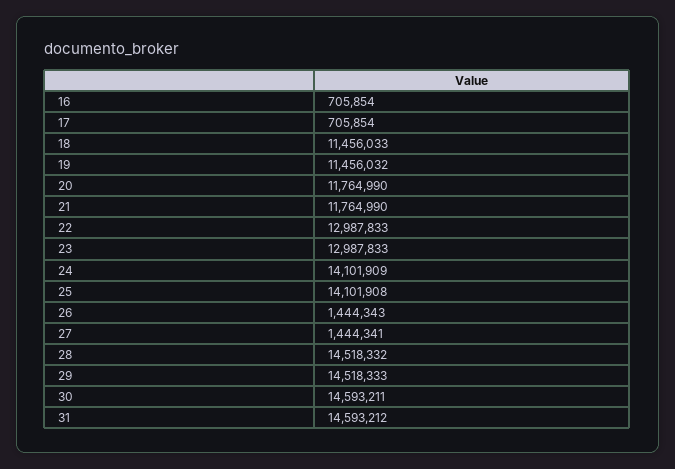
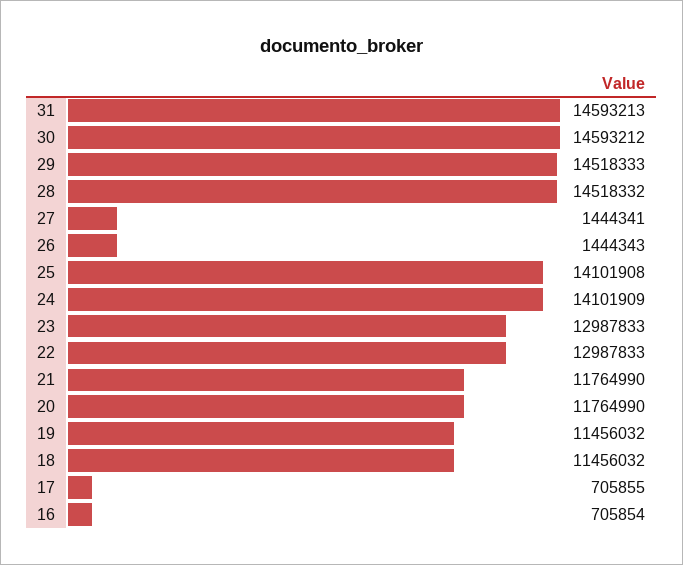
17: 705854 -> 705855
18: 11456033 -> 11456032
30: 14593211 -> 14593212
31: 14593212 -> 14593213

